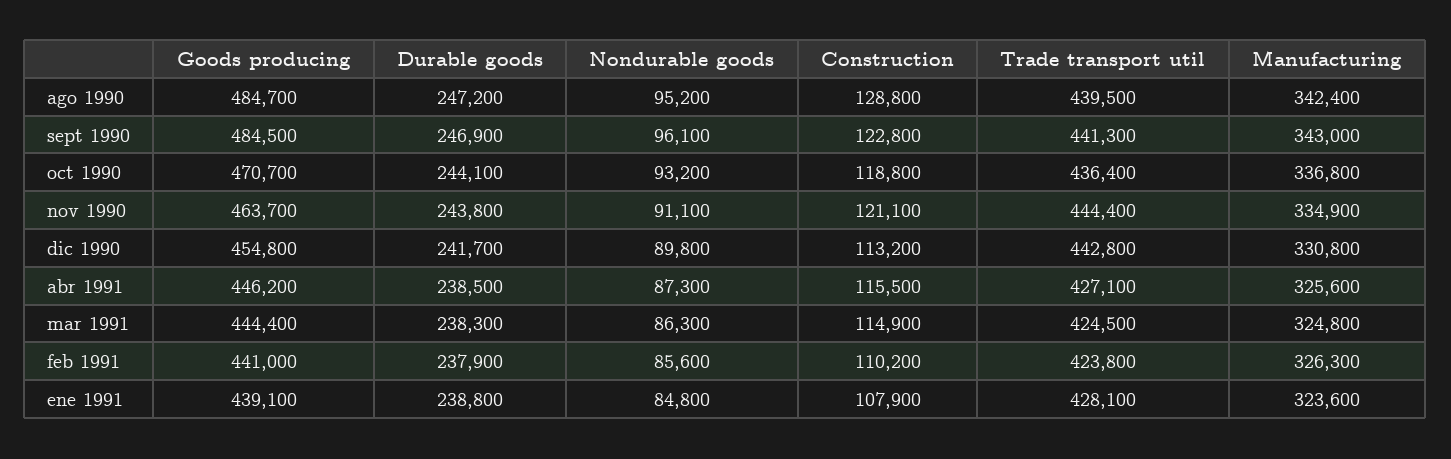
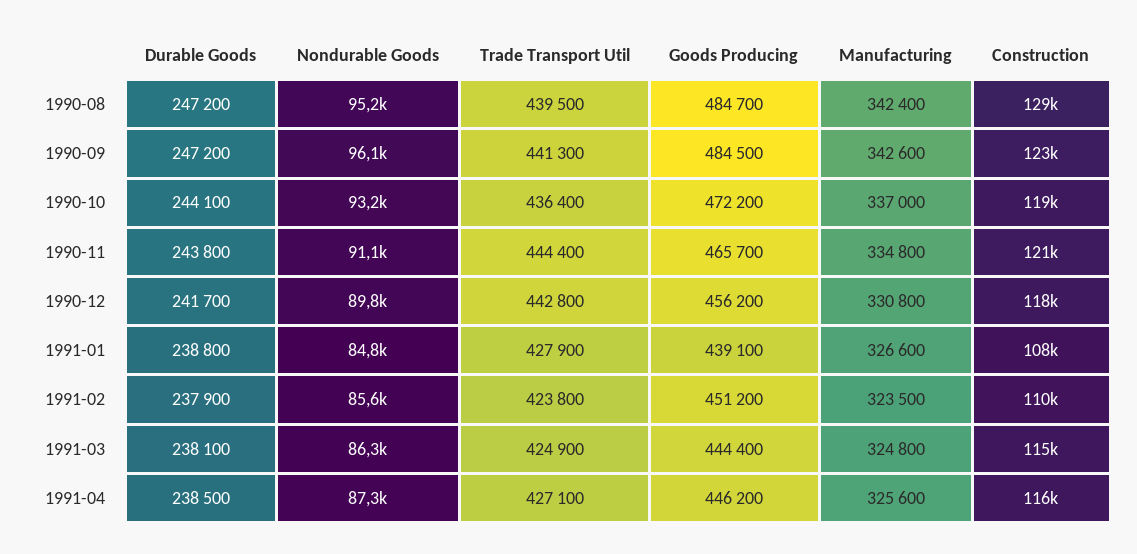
Durable goods, sept 1990: 246900 -> 247200
Manufacturing, sept 1990: 343000 -> 342600
Goods producing, oct 1990: 470700 -> 472200
Manufacturing, oct 1990: 336800 -> 337000
Goods producing, nov 1990: 463700 -> 465700
Manufacturing, nov 1990: 334900 -> 334800
Goods producing, dic 1990: 454800 -> 456200
Construction, dic 1990: 113200 -> 118000
Durable goods, mar 1991: 238300 -> 238100
Trade transport util, mar 1991: 424500 -> 424900
Goods producing, feb 1991: 441000 -> 451200
Manufacturing, feb 1991: 326300 -> 323500
Trade transport util, ene 1991: 428100 -> 427900
Manufacturing, ene 1991: 323600 -> 326600

